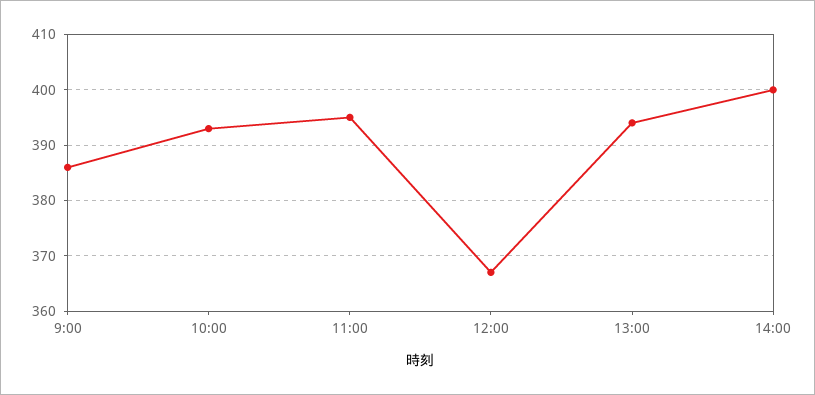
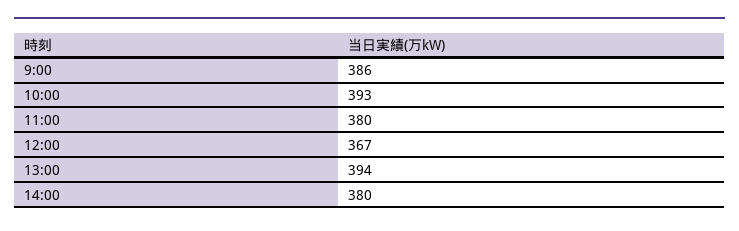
11:00: 395 -> 380
14:00: 400 -> 380

